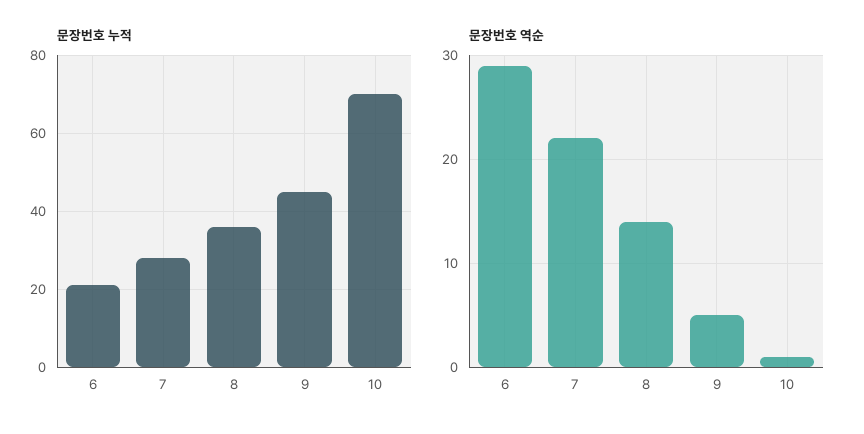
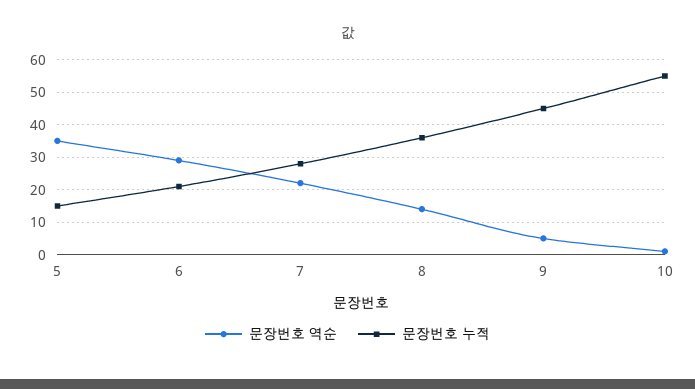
문장번호 누적, 10: 70 -> 55
문장번호 역순, 5: none -> 35
문장번호 누적, 5: none -> 15

